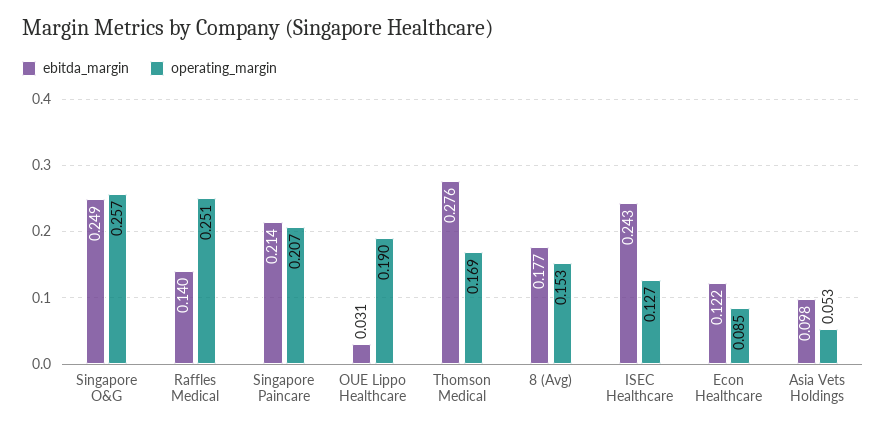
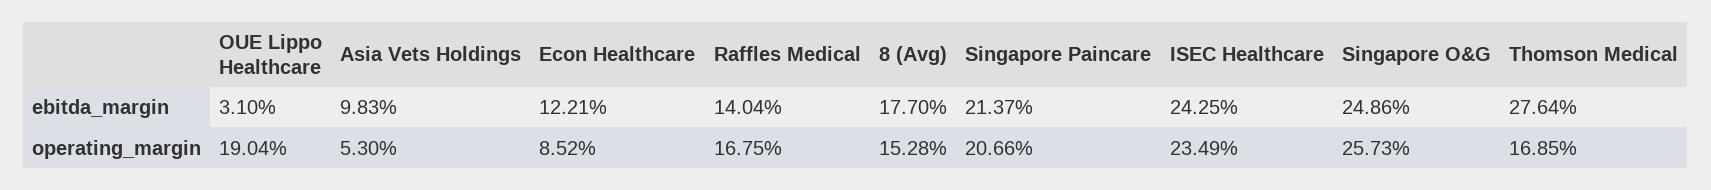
operating_margin, Raffles Medical: 0.251 -> 0.1675
operating_margin, ISEC Healthcare: 0.127 -> 0.2349

